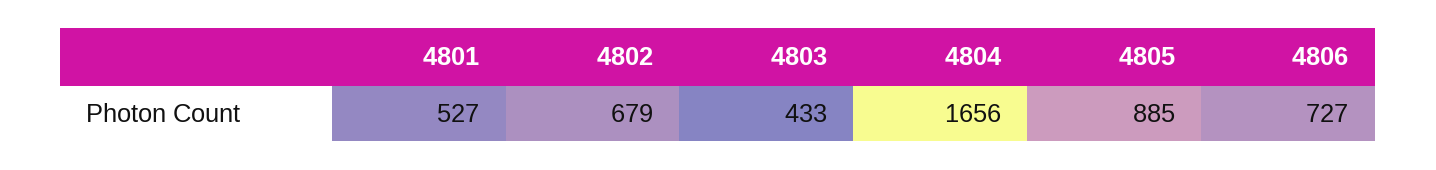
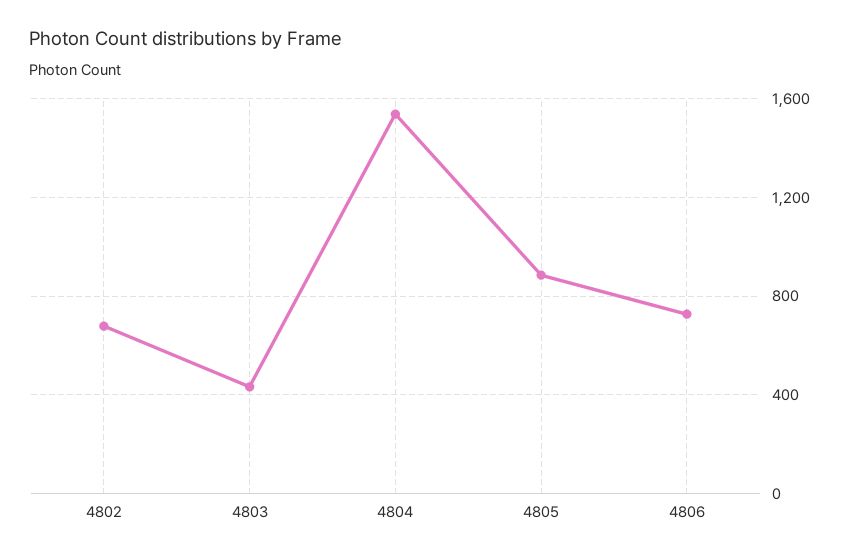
4801: 527 -> none
4804: 1656 -> 1550

